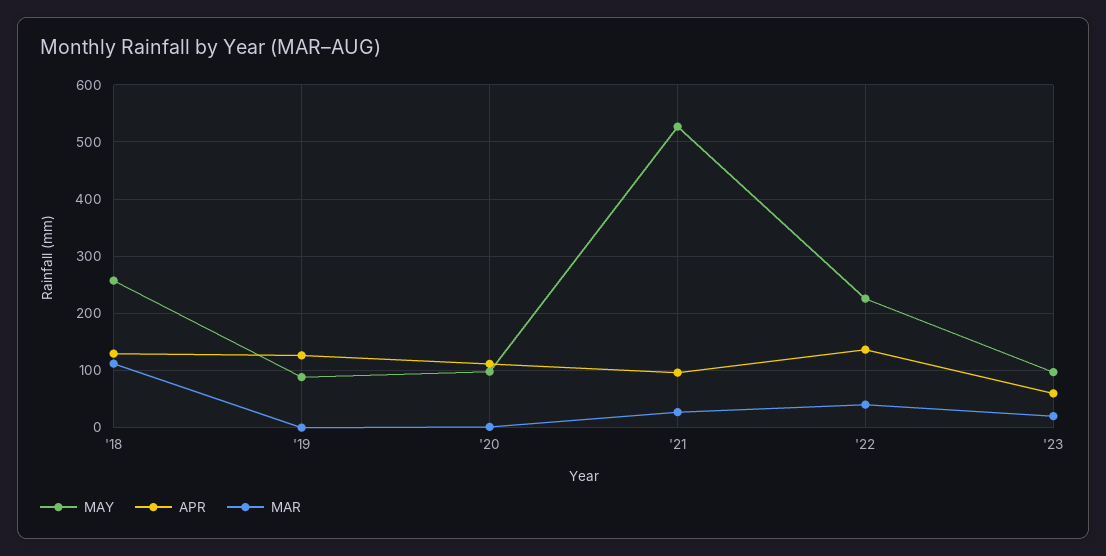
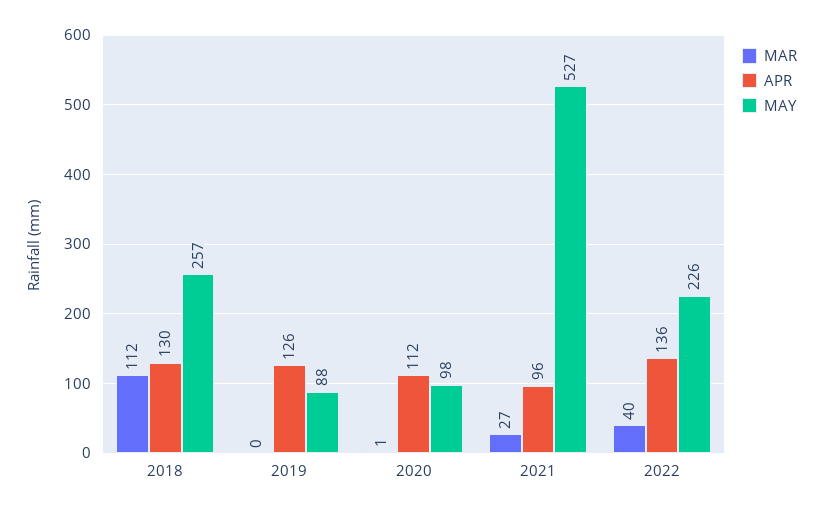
MAY, '23: 100 -> none
APR, '23: 60 -> none
MAR, '23: 20 -> none

